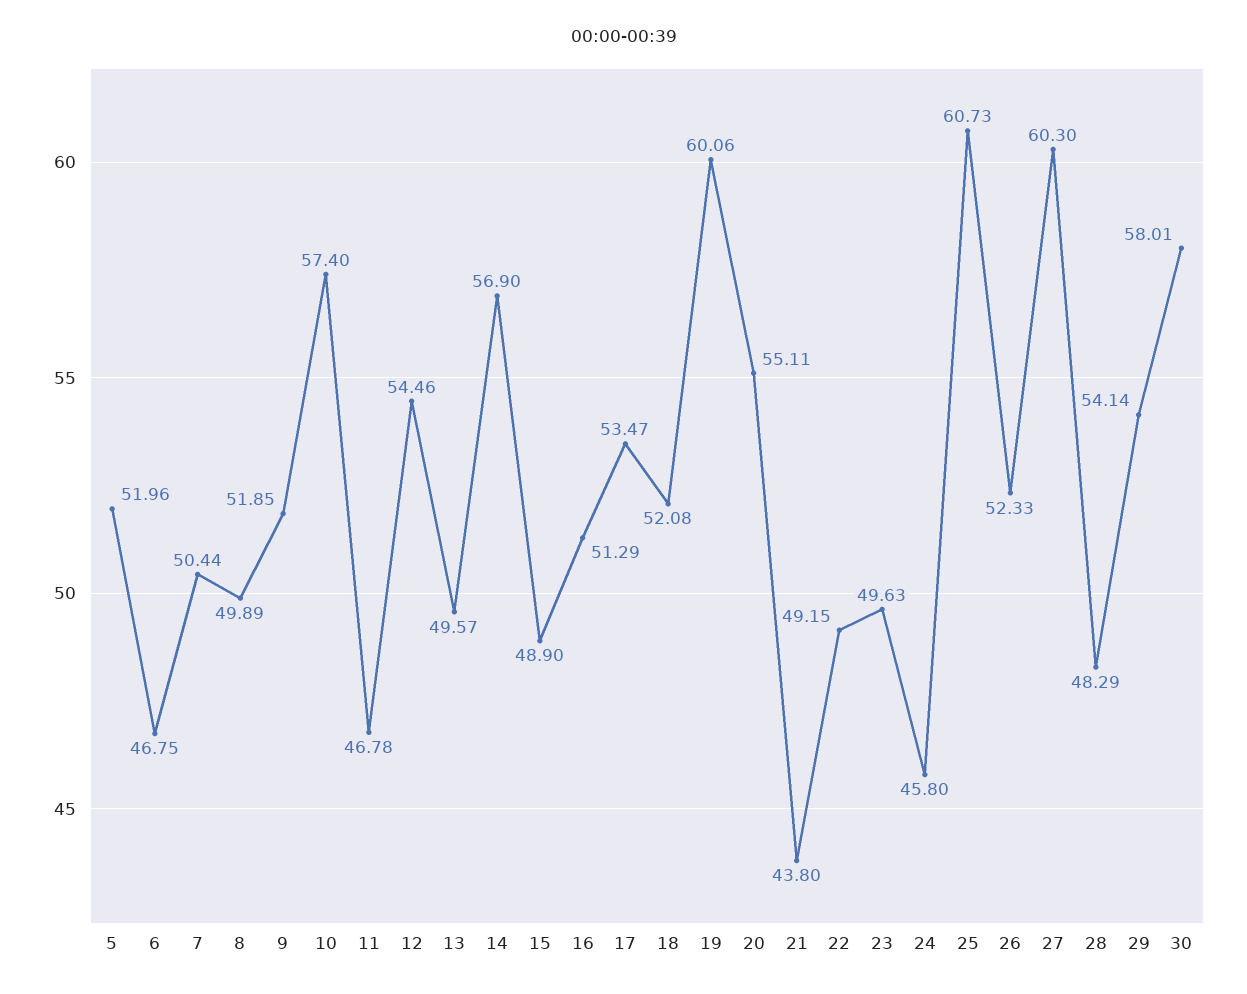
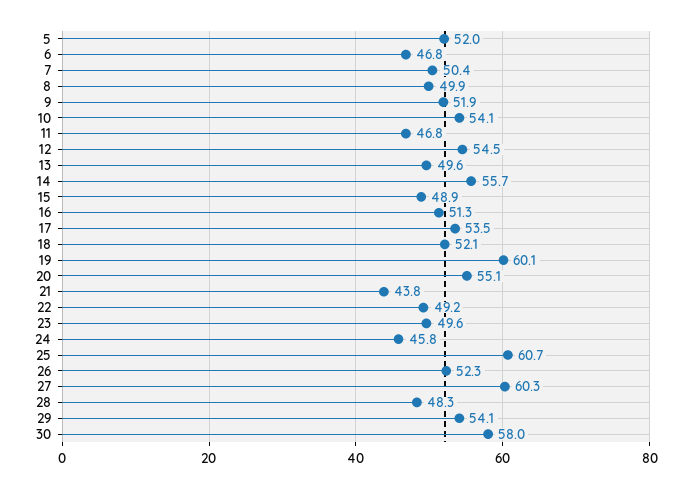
10: 57.4 -> 54.1
14: 56.9 -> 55.7

